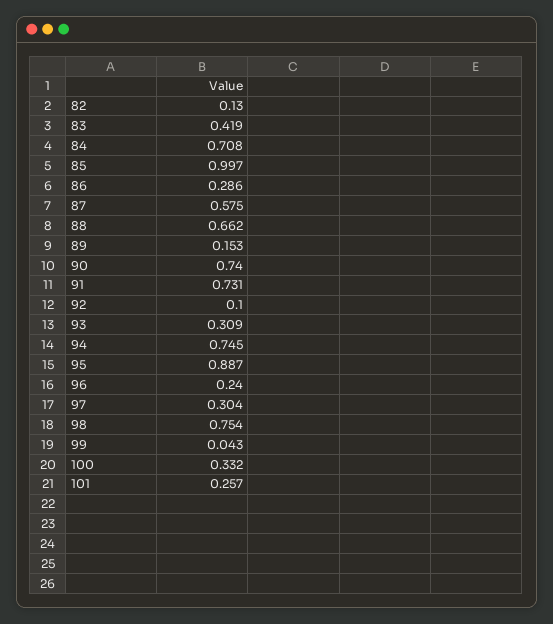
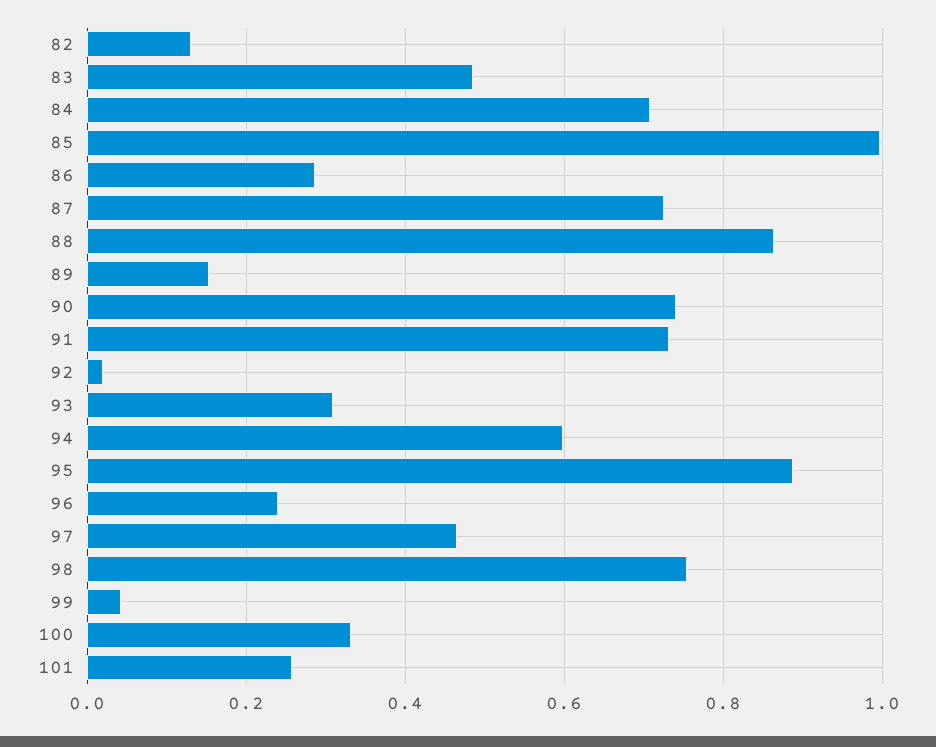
83: 0.419 -> 0.48
87: 0.575 -> 0.72
88: 0.662 -> 0.86
92: 0.1 -> 0.02
94: 0.745 -> 0.6
97: 0.304 -> 0.46

